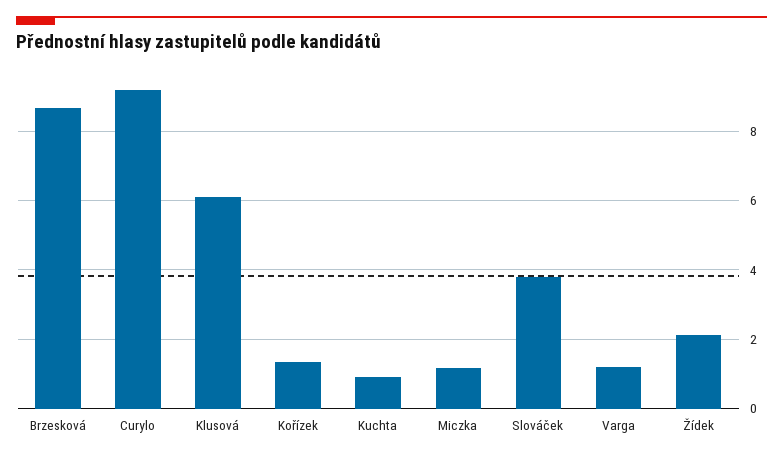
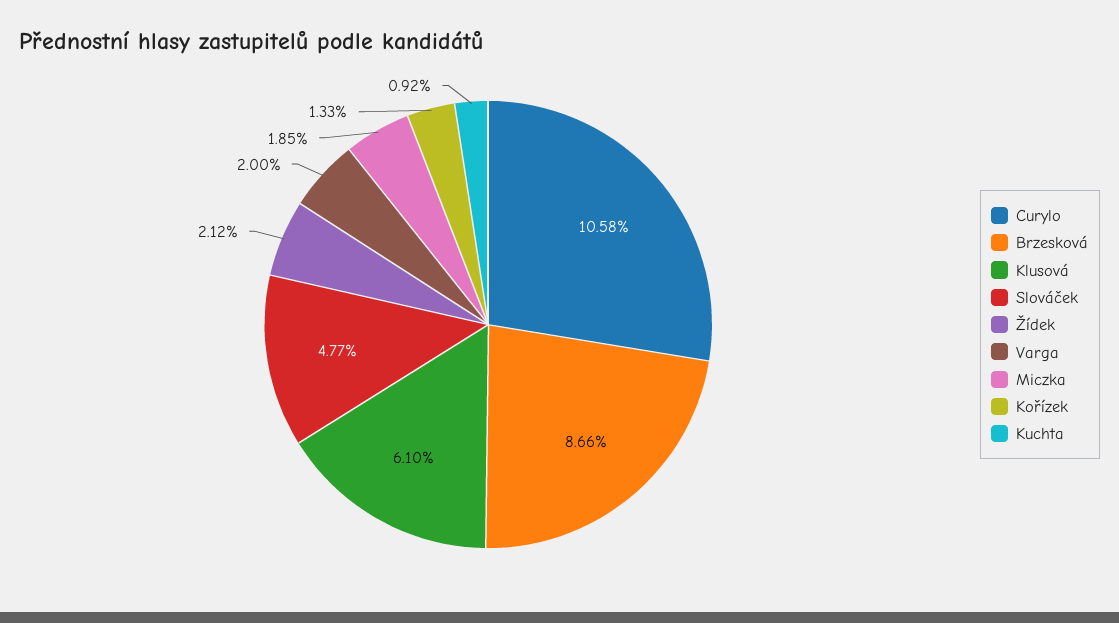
Curylo: 9.2 -> 10.58
Miczka: 1.2 -> 1.85
Slováček: 3.8 -> 4.77
Varga: 1.2 -> 2

